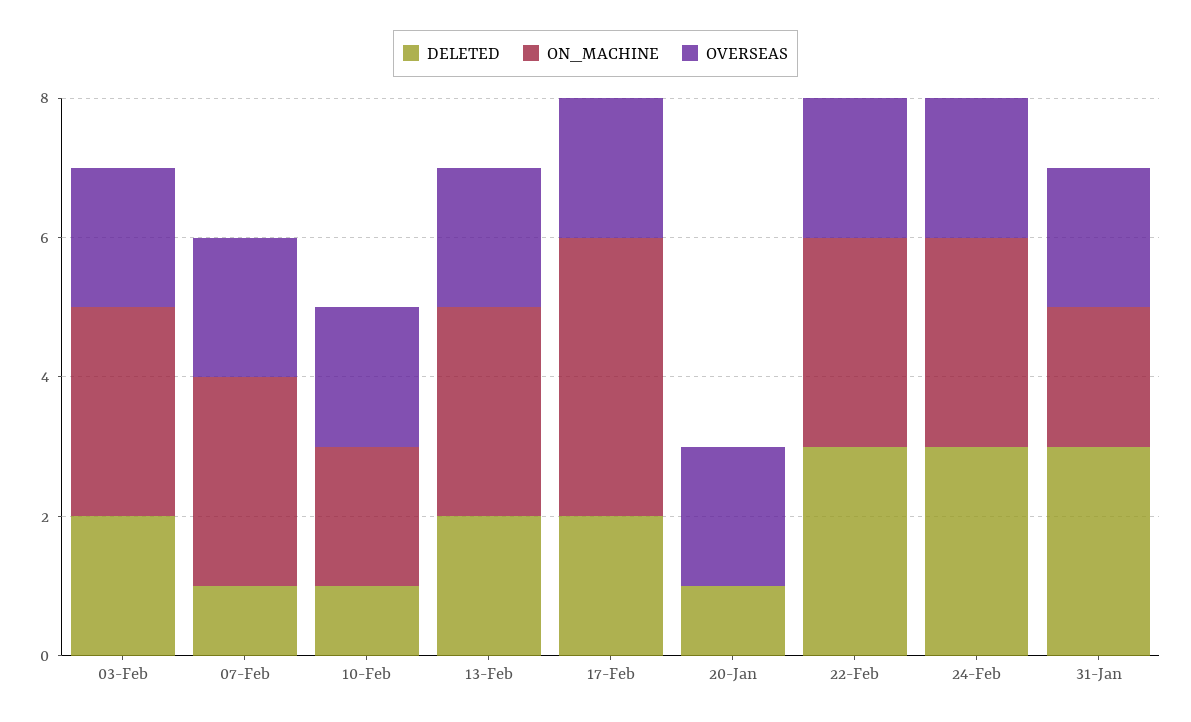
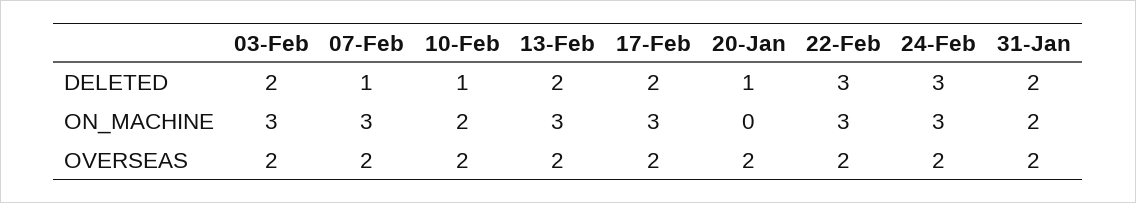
ON_MACHINE, 17-Feb: 4 -> 3
DELETED, 31-Jan: 3 -> 2

